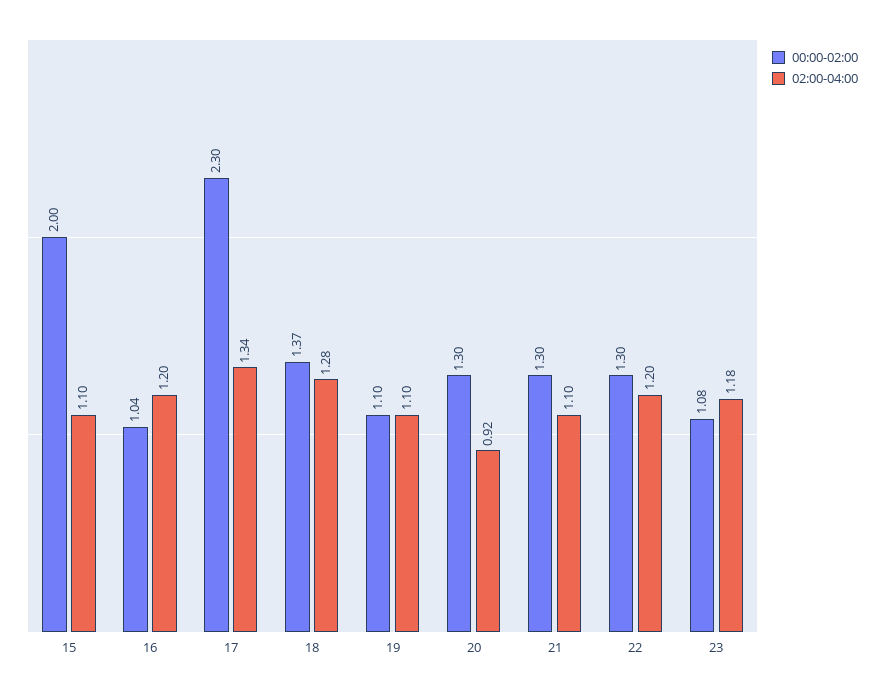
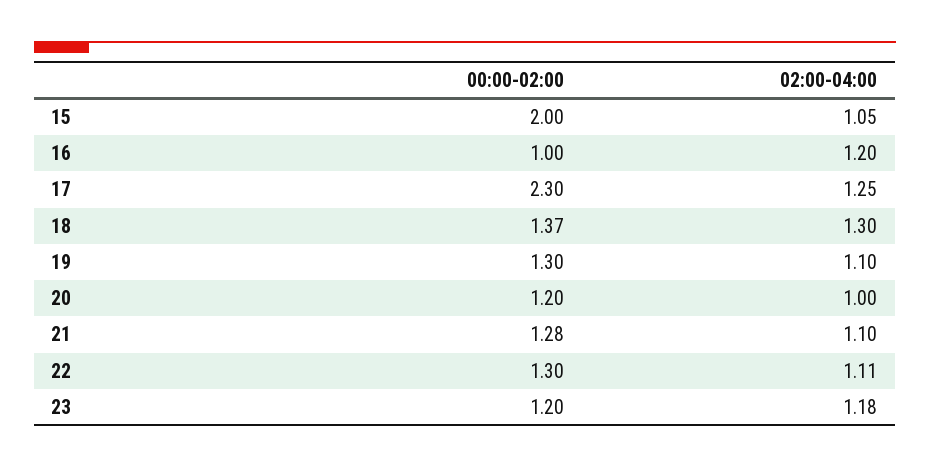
02:00-04:00, 15: 1.1 -> 1.05
00:00-02:00, 16: 1.04 -> 1
02:00-04:00, 17: 1.34 -> 1.25
02:00-04:00, 18: 1.28 -> 1.3
00:00-02:00, 19: 1.1 -> 1.3
00:00-02:00, 20: 1.3 -> 1.2
02:00-04:00, 20: 0.92 -> 1
00:00-02:00, 21: 1.3 -> 1.28
02:00-04:00, 22: 1.2 -> 1.11
00:00-02:00, 23: 1.08 -> 1.2

